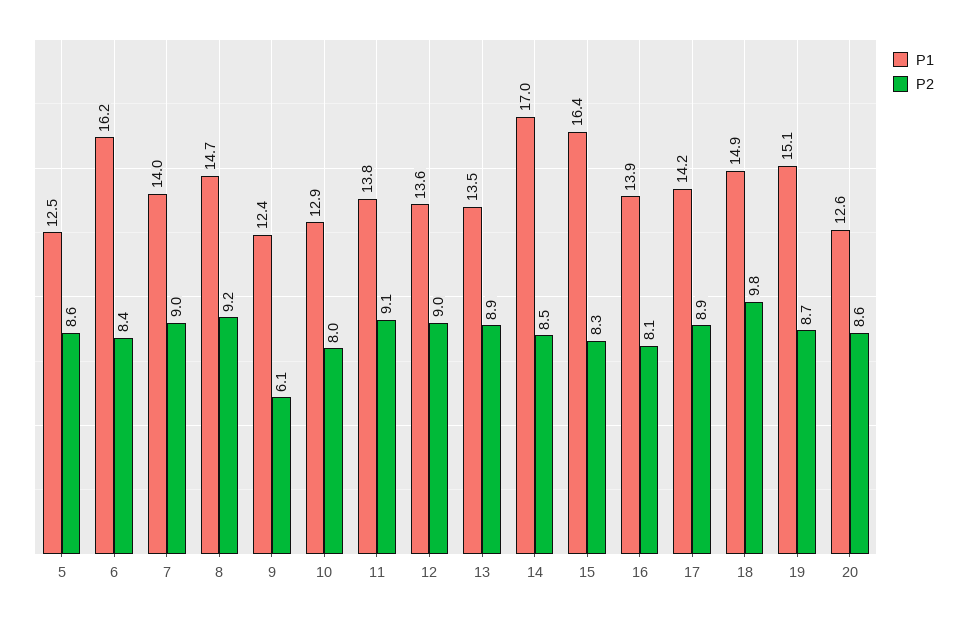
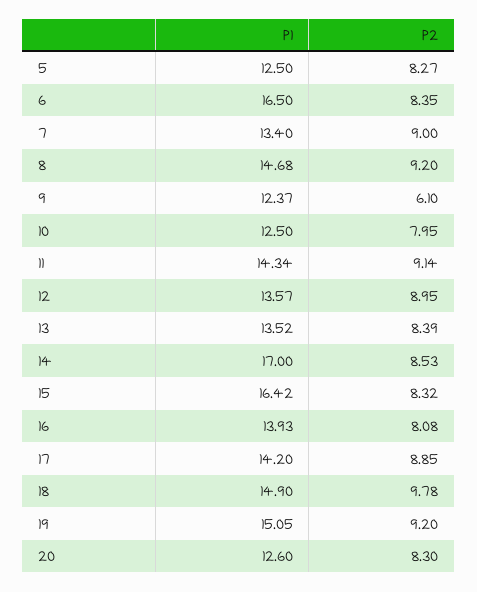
P2, 5: 8.6 -> 8.27
P1, 6: 16.2 -> 16.5
P1, 7: 14 -> 13.4
P1, 10: 12.9 -> 12.5
P1, 11: 13.8 -> 14.34
P2, 13: 8.9 -> 8.39
P2, 19: 8.7 -> 9.2
P2, 20: 8.6 -> 8.3

